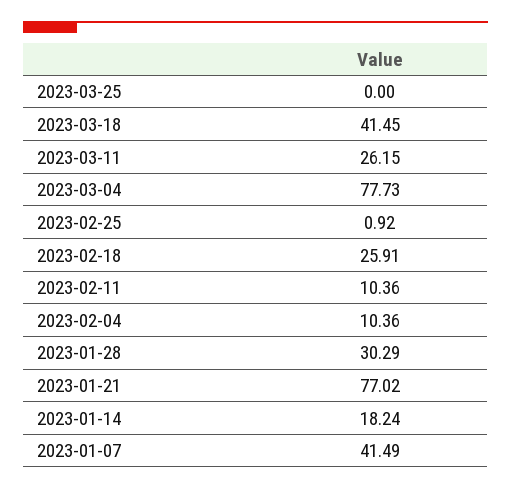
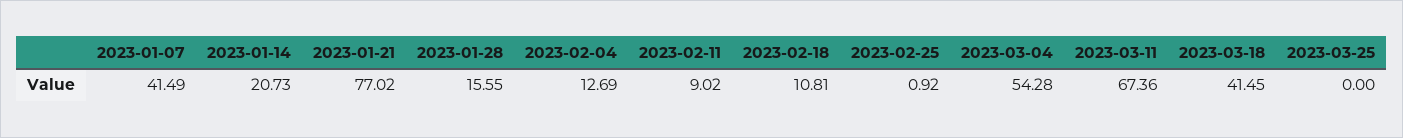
2023-03-11: 26.15 -> 67.36
2023-03-04: 77.73 -> 54.28
2023-02-18: 25.91 -> 10.81
2023-02-11: 10.36 -> 9.02
2023-02-04: 10.36 -> 12.69
2023-01-28: 30.29 -> 15.55
2023-01-14: 18.24 -> 20.73

